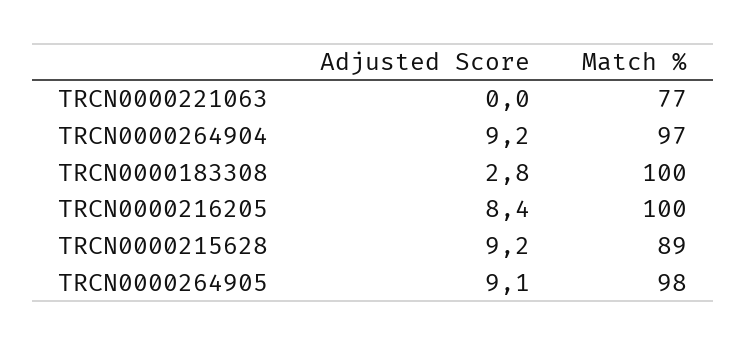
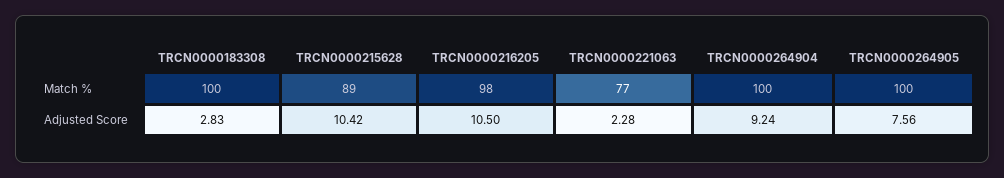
Adjusted Score, TRCN0000221063: 0 -> 2.28
Match %, TRCN0000264904: 97 -> 100
Adjusted Score, TRCN0000216205: 8.4 -> 10.5
Match %, TRCN0000216205: 100 -> 98
Adjusted Score, TRCN0000215628: 9.2 -> 10.42
Adjusted Score, TRCN0000264905: 9.1 -> 7.56
Match %, TRCN0000264905: 98 -> 100

